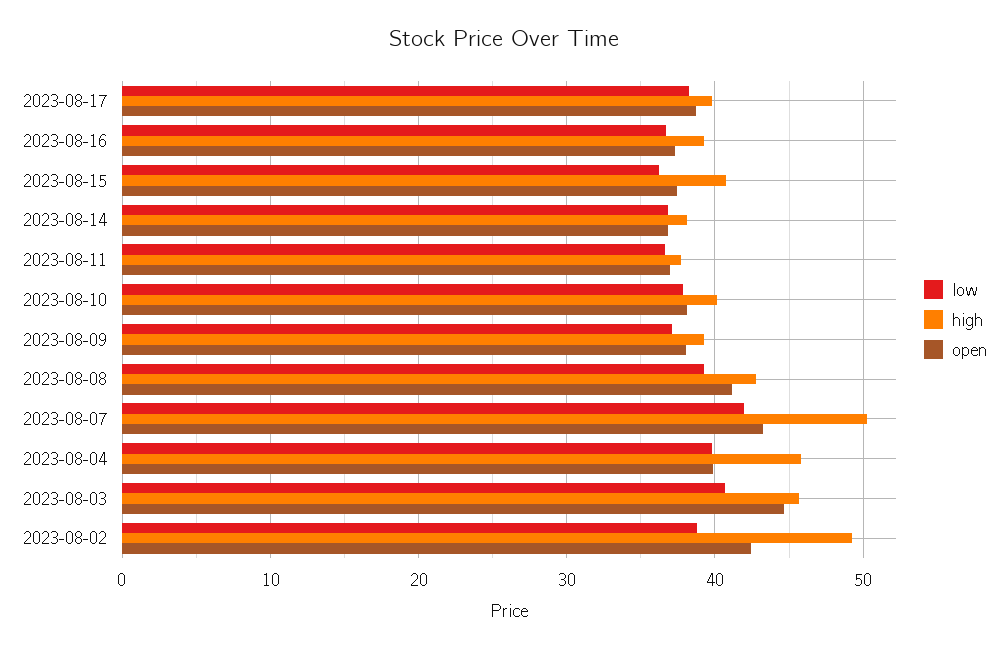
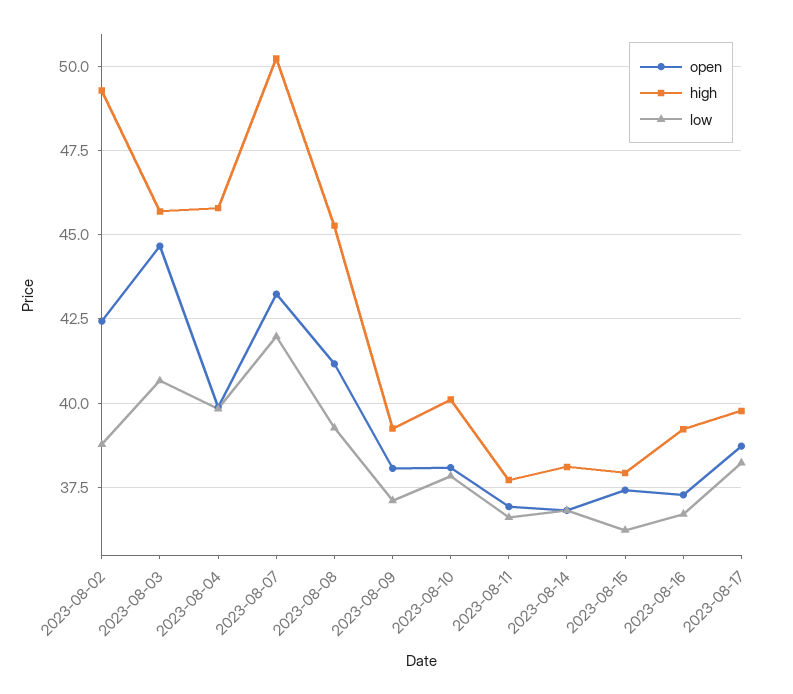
high, 2023-08-15: 41 -> 38
high, 2023-08-08: 43 -> 45.25

